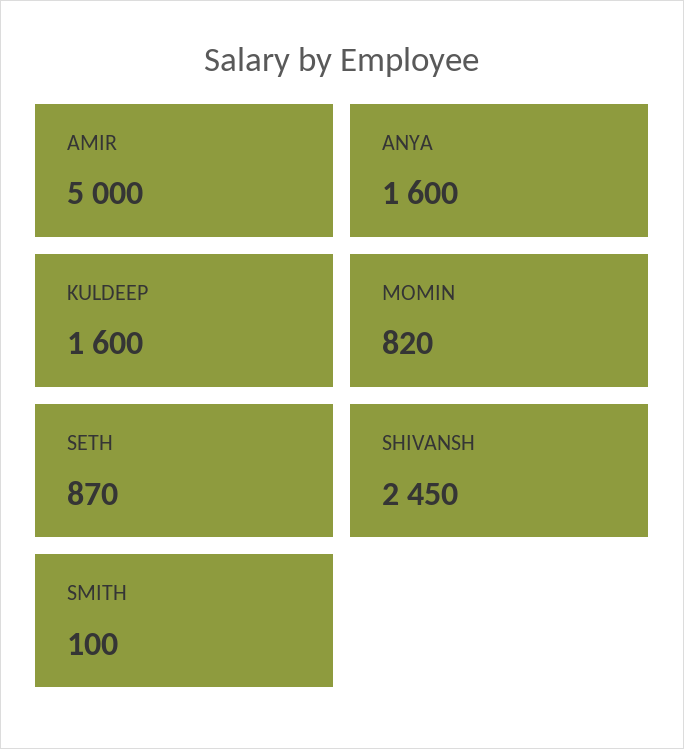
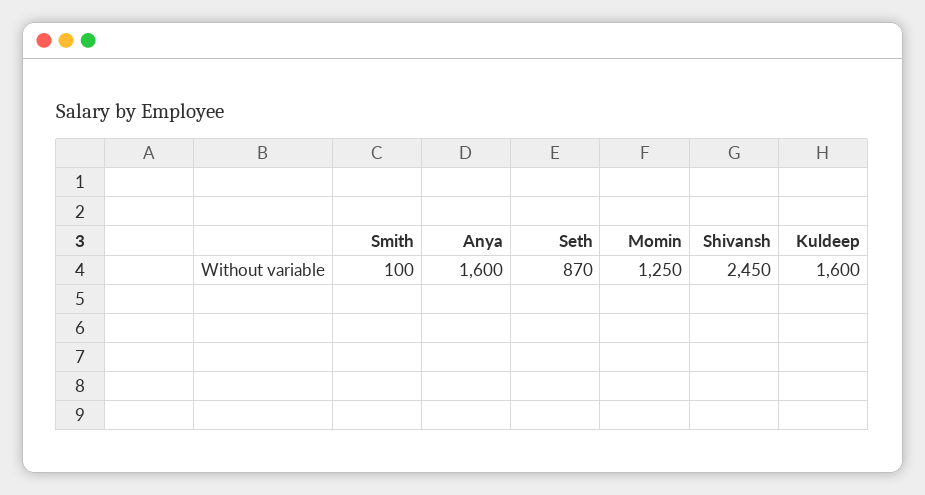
AMIR: 5000 -> none
MOMIN: 820 -> 1250

